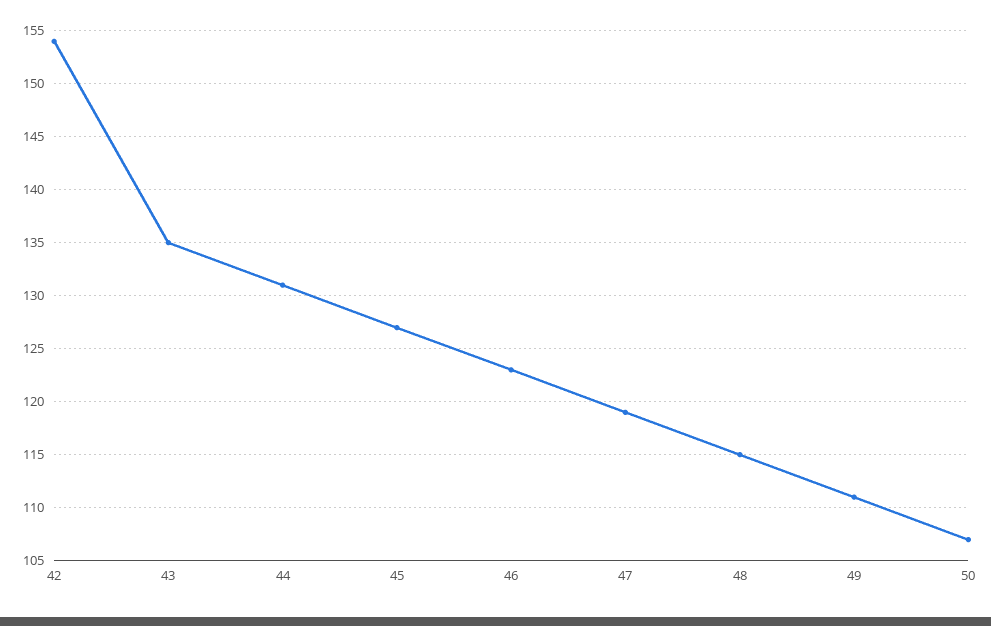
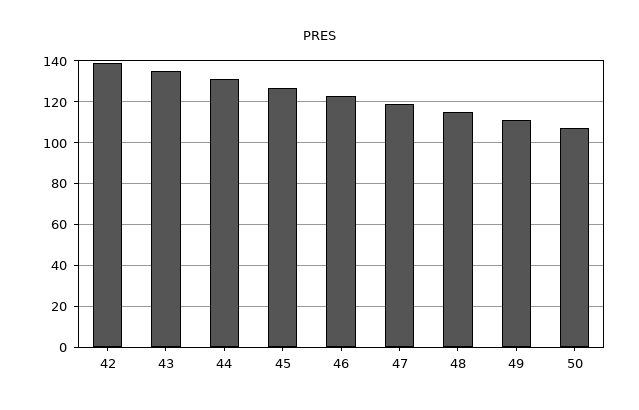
42: 154 -> 140

